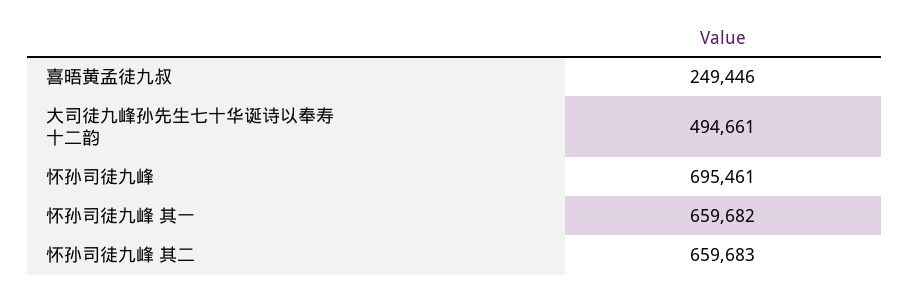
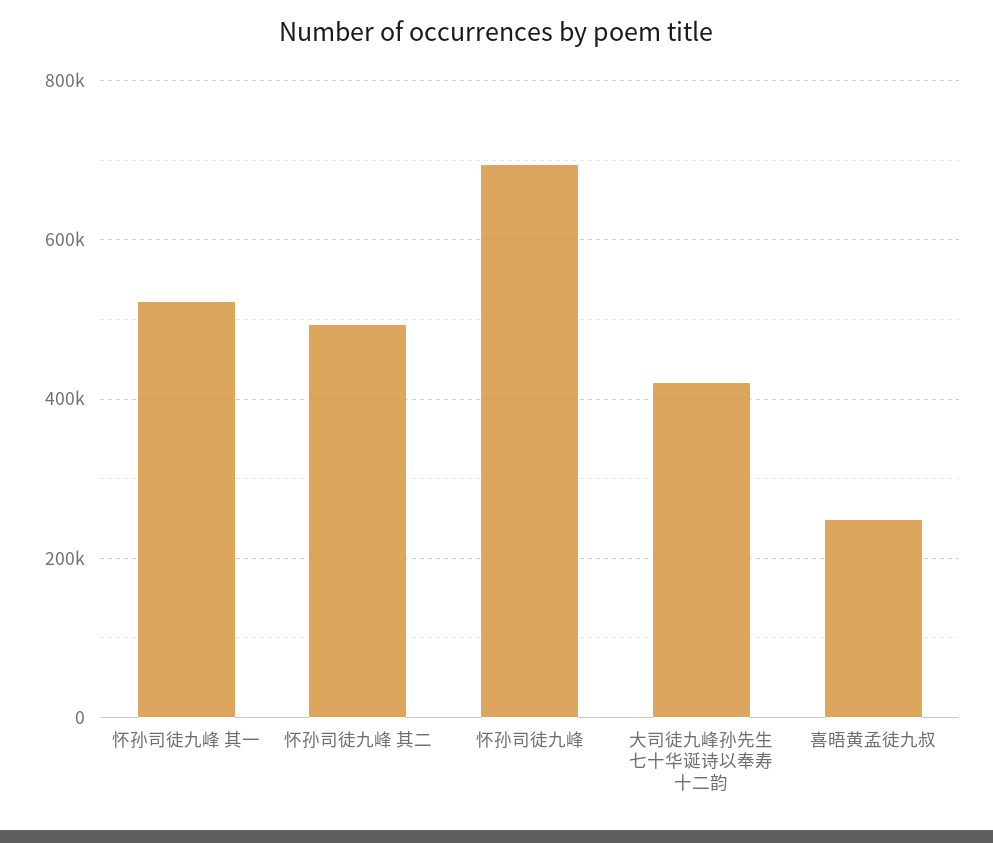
大司徒九峰孙先生七十华诞诗以奉寿十二韵: 494661 -> 420000
怀孙司徒九峰 其一: 659682 -> 520000
怀孙司徒九峰 其二: 659683 -> 500000

